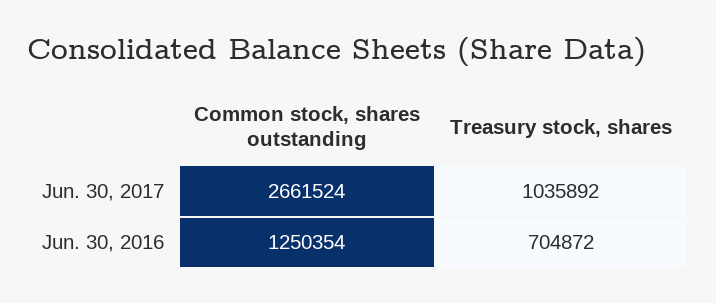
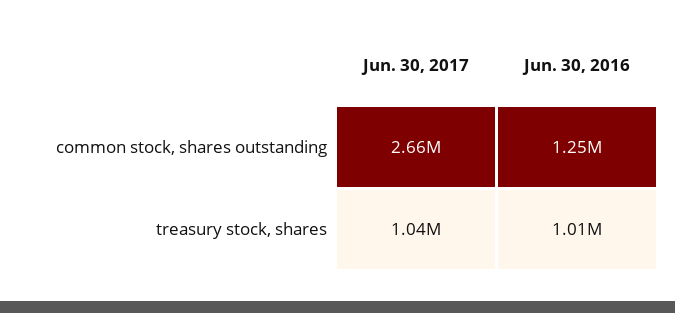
Treasury stock, shares, Jun. 30, 2016: 704872 -> 1010000

